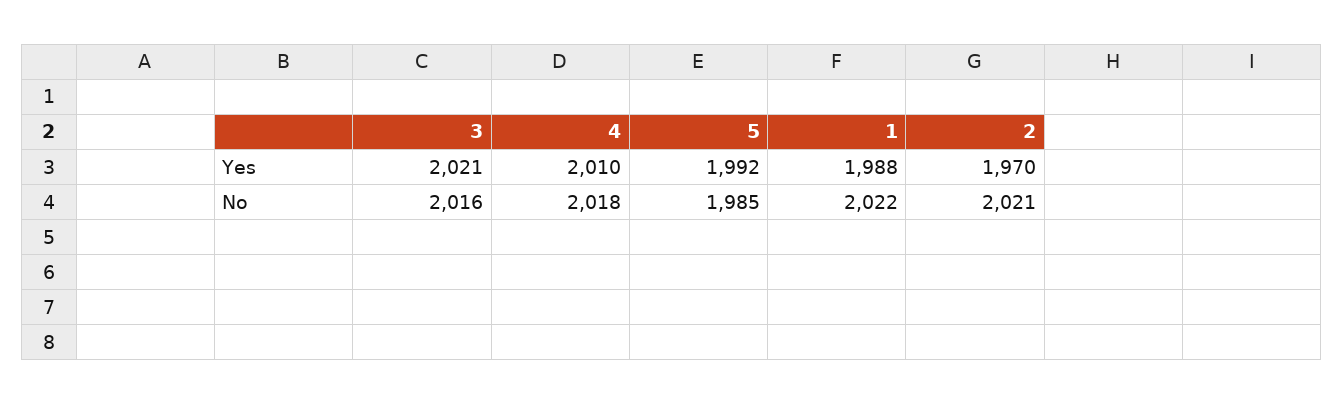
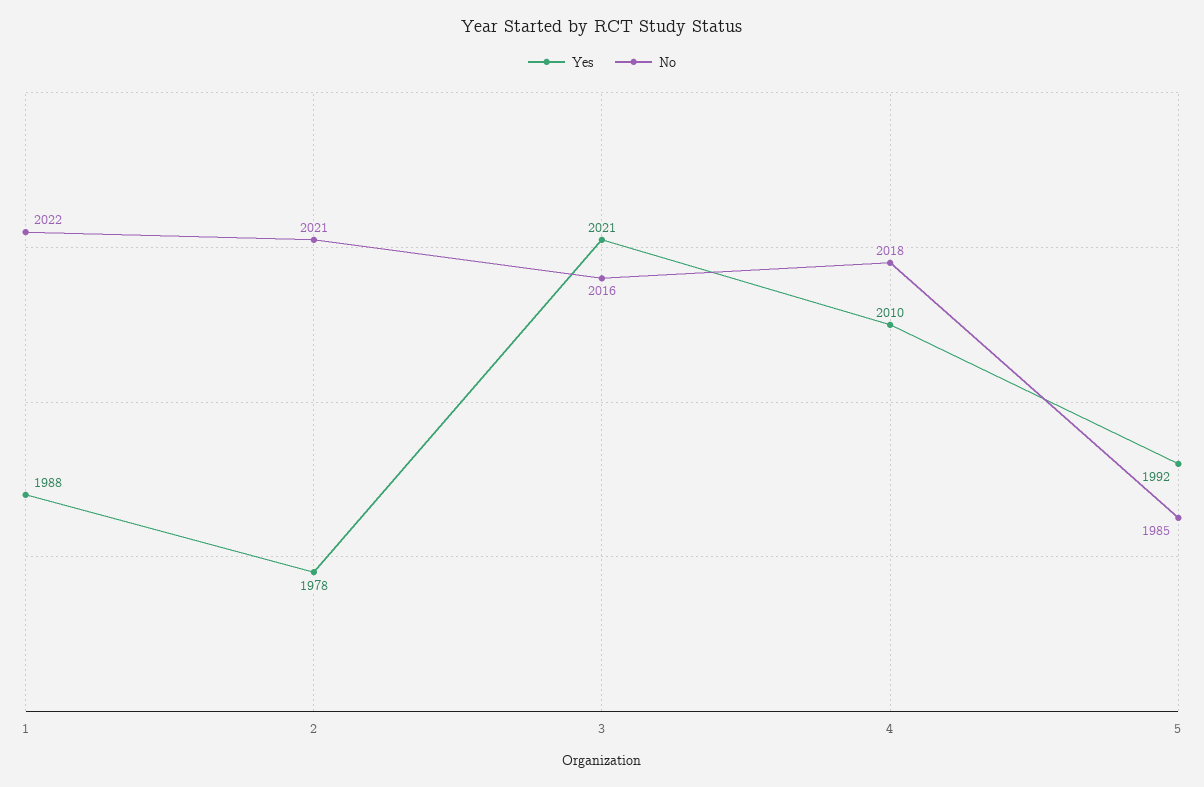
Yes, 2: 1970 -> 1978

